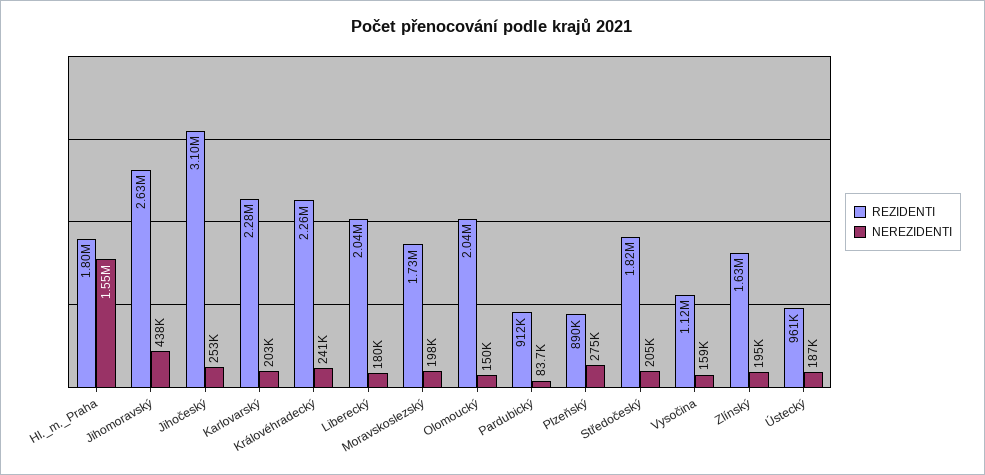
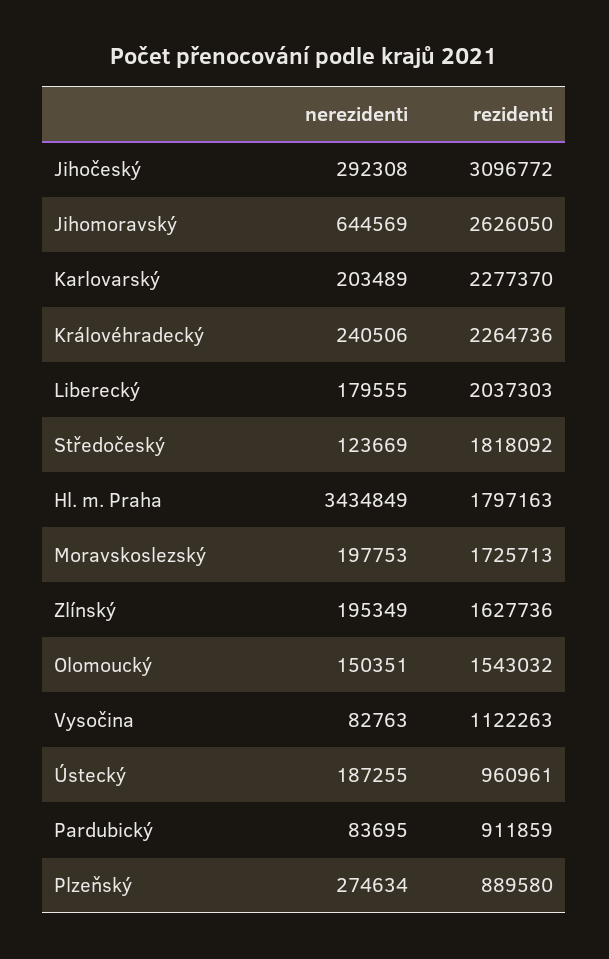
NEREZIDENTI, Hl._m._Praha: 1550000 -> 3434849
NEREZIDENTI, Jihomoravský: 438000 -> 644569
NEREZIDENTI, Jihočeský: 253000 -> 292308
REZIDENTI, Olomoucký: 2040000 -> 1543032
NEREZIDENTI, Středočeský: 205000 -> 123669
NEREZIDENTI, Vysočina: 159000 -> 82763

